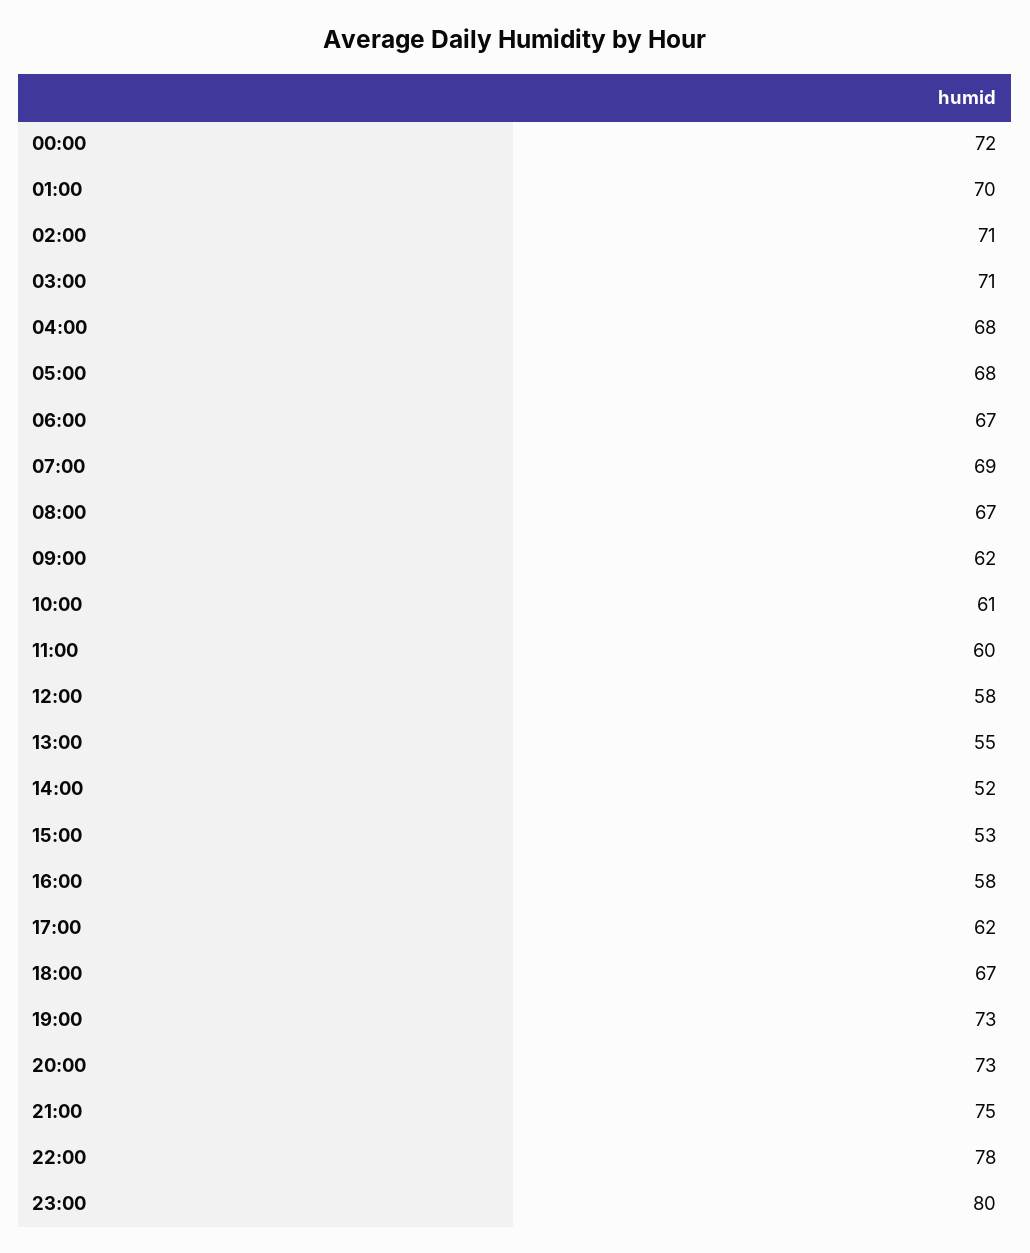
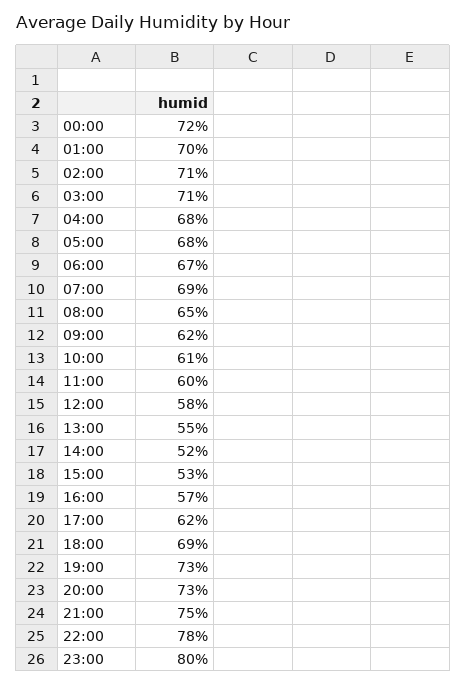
08:00: 67 -> 65
16:00: 58 -> 57
18:00: 67 -> 69

